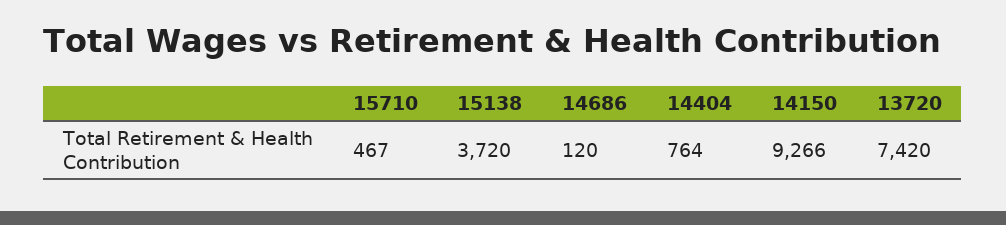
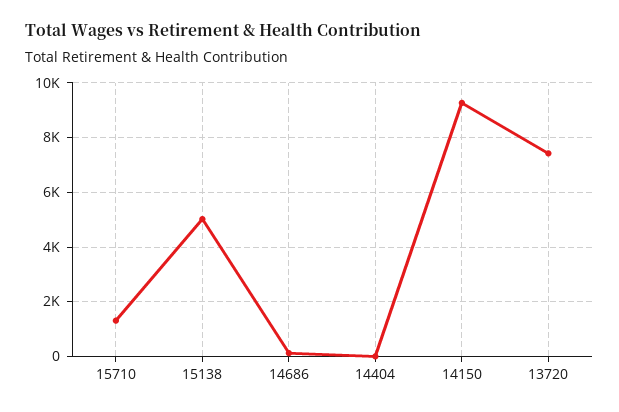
15710: 467 -> 1250
15138: 3720 -> 5000
14404: 764 -> 0

